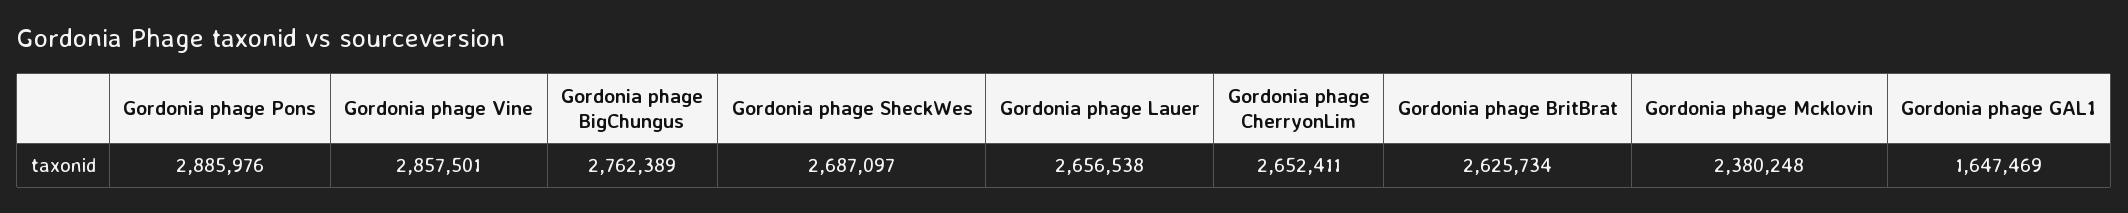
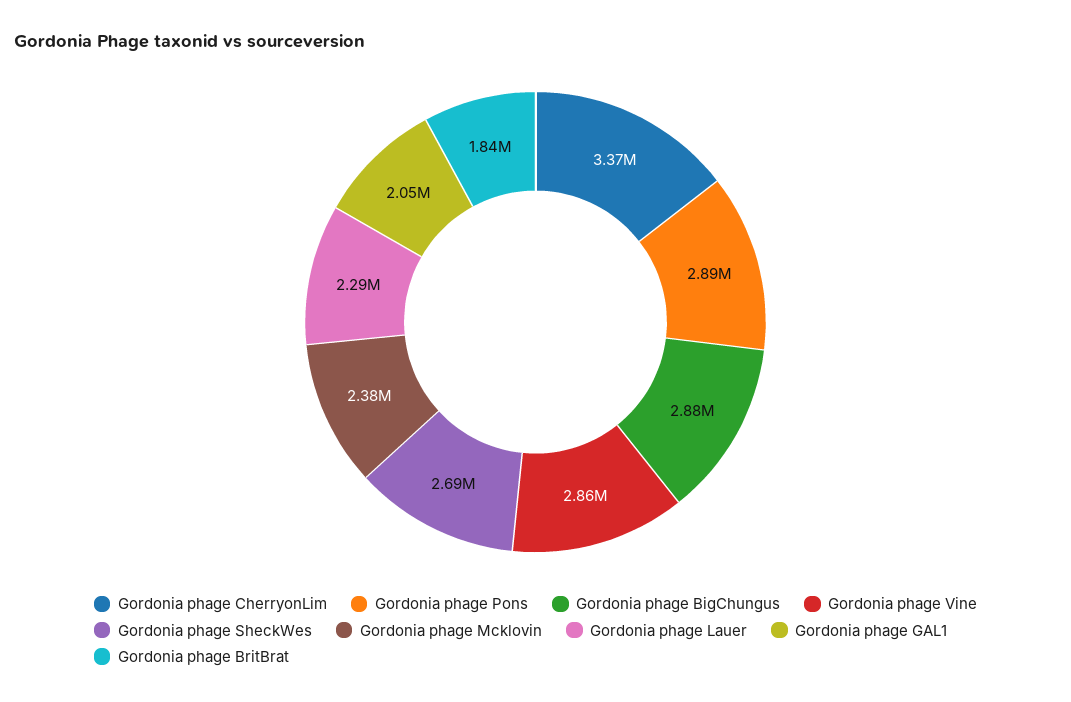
Gordonia phage BigChungus: 2762389 -> 2880000
Gordonia phage Lauer: 2656538 -> 2290000
Gordonia phage CherryonLim: 2652411 -> 3370000
Gordonia phage BritBrat: 2625734 -> 1840000
Gordonia phage GAL1: 1647469 -> 2050000

